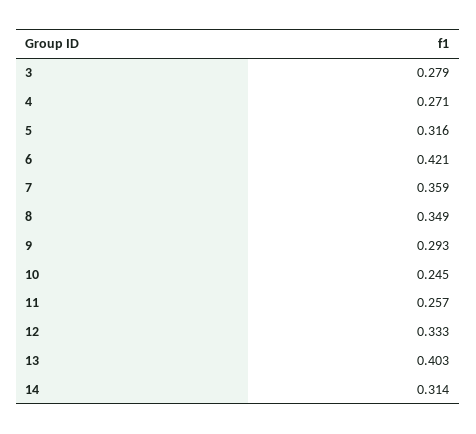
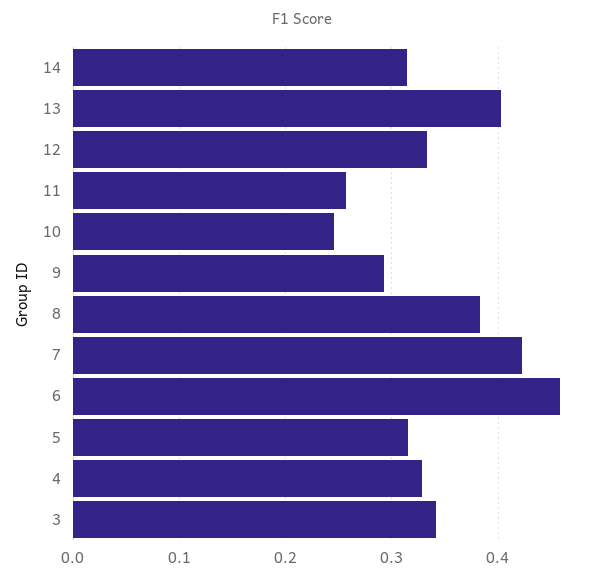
3: 0.279 -> 0.34
4: 0.271 -> 0.33
6: 0.421 -> 0.46
7: 0.359 -> 0.42
8: 0.349 -> 0.38

